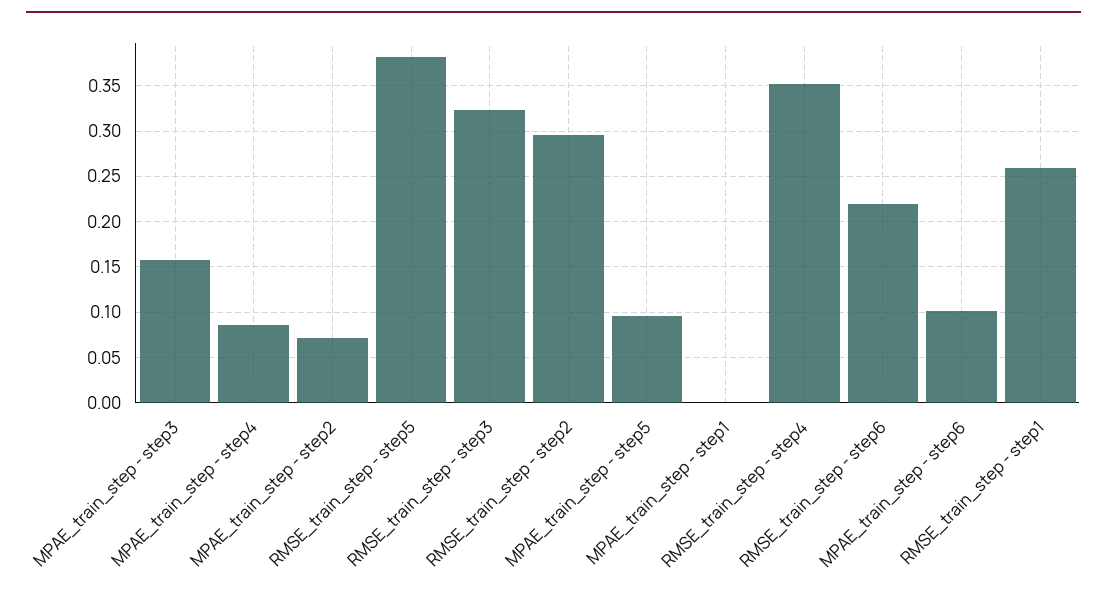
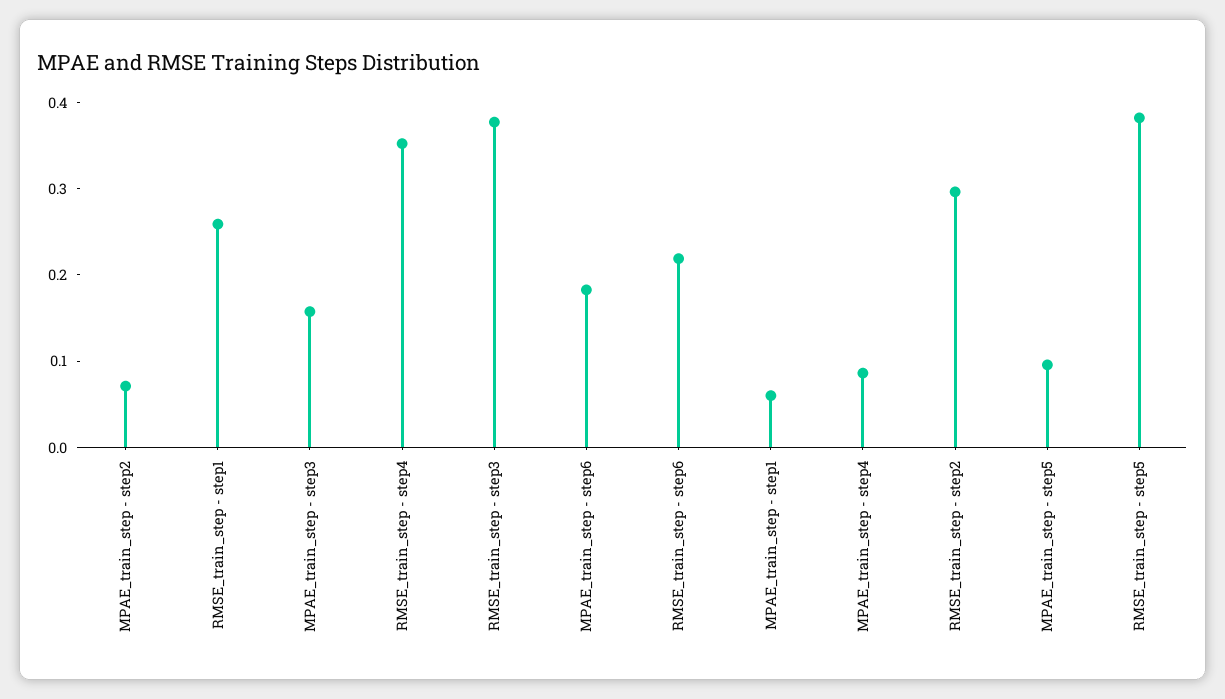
RMSE_train_step - step3: 0.32 -> 0.38
MPAE_train_step - step1: 0 -> 0.06
MPAE_train_step - step6: 0.1 -> 0.18

